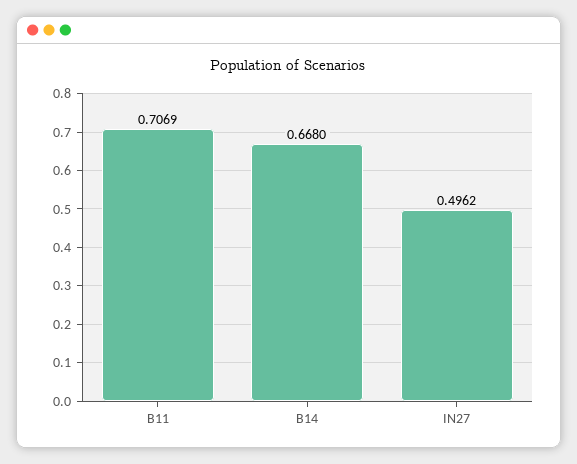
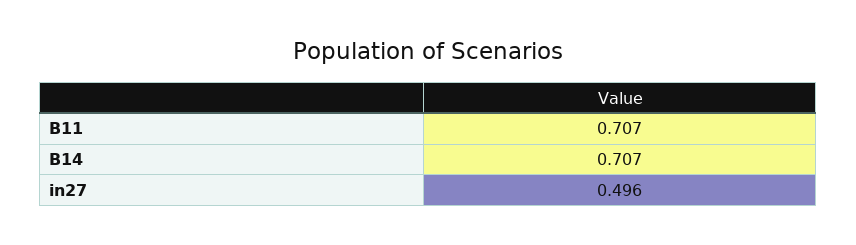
B14: 0.668 -> 0.707

